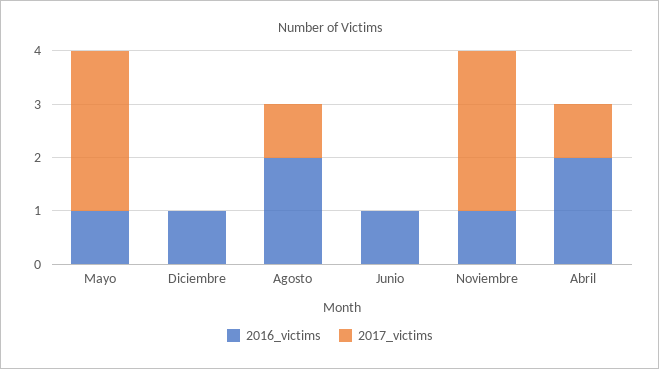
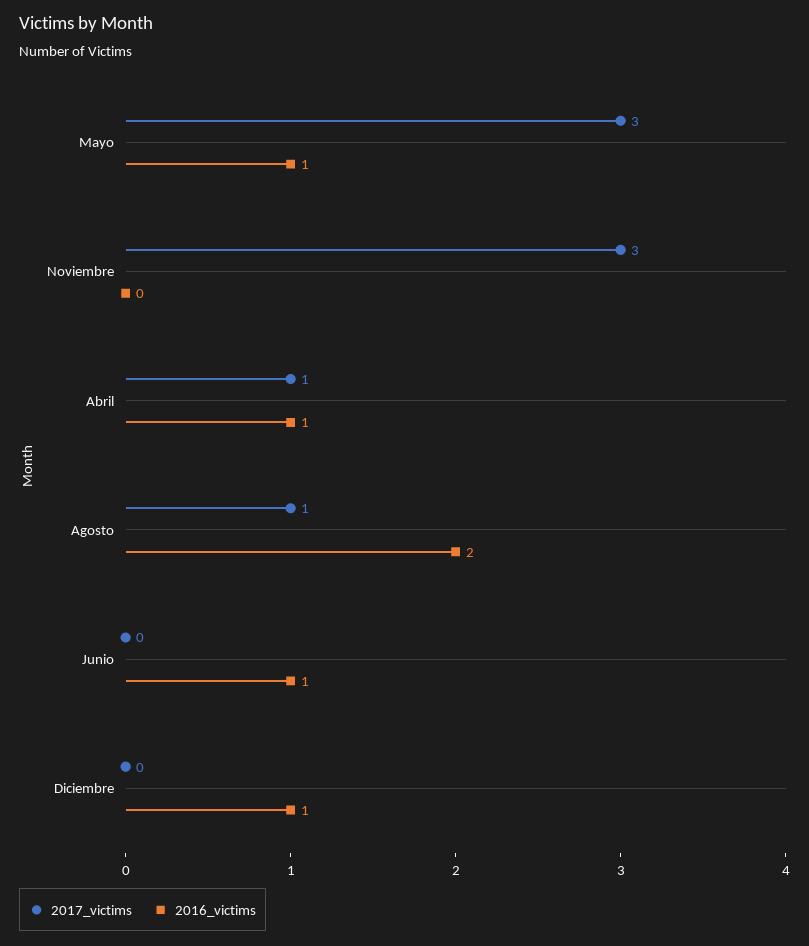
2016_victims, Noviembre: 1 -> 0
2016_victims, Abril: 2 -> 1

